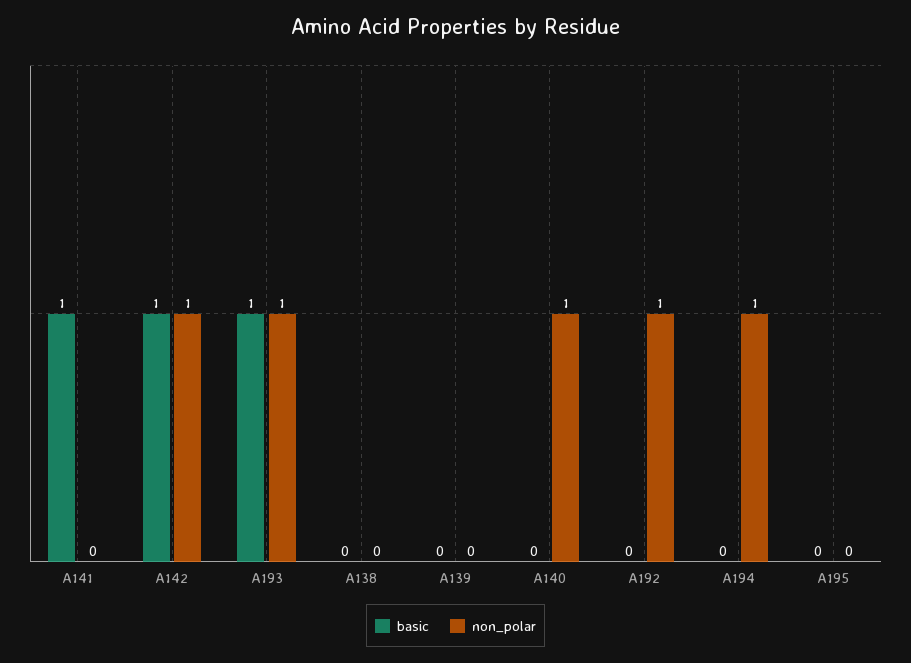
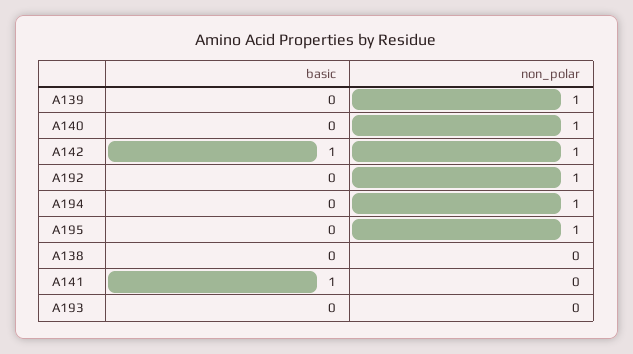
basic, A193: 1 -> 0
non_polar, A193: 1 -> 0
non_polar, A139: 0 -> 1
non_polar, A195: 0 -> 1

